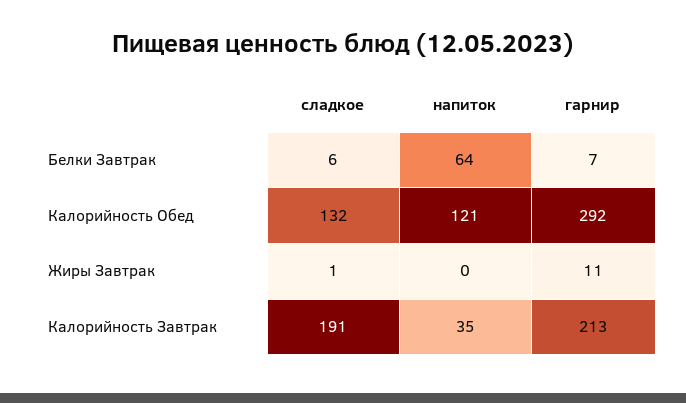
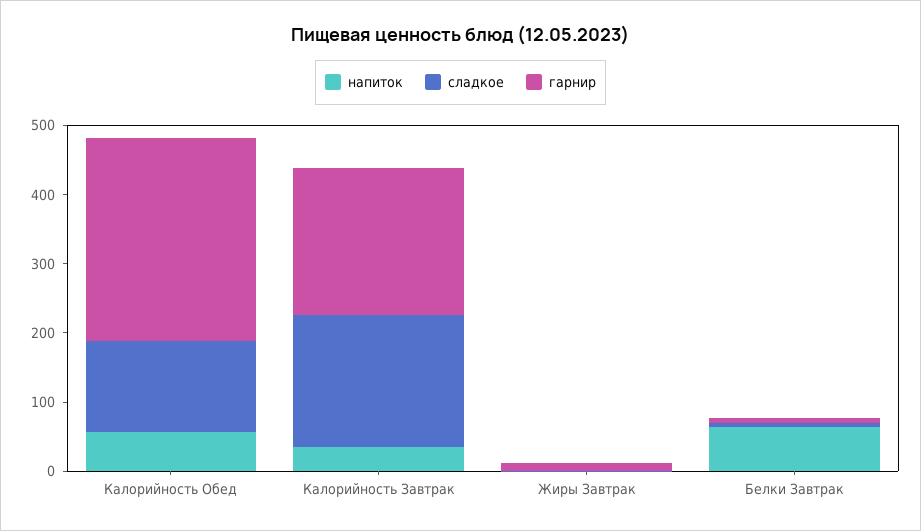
напиток, Калорийность Обед: 121 -> 60

